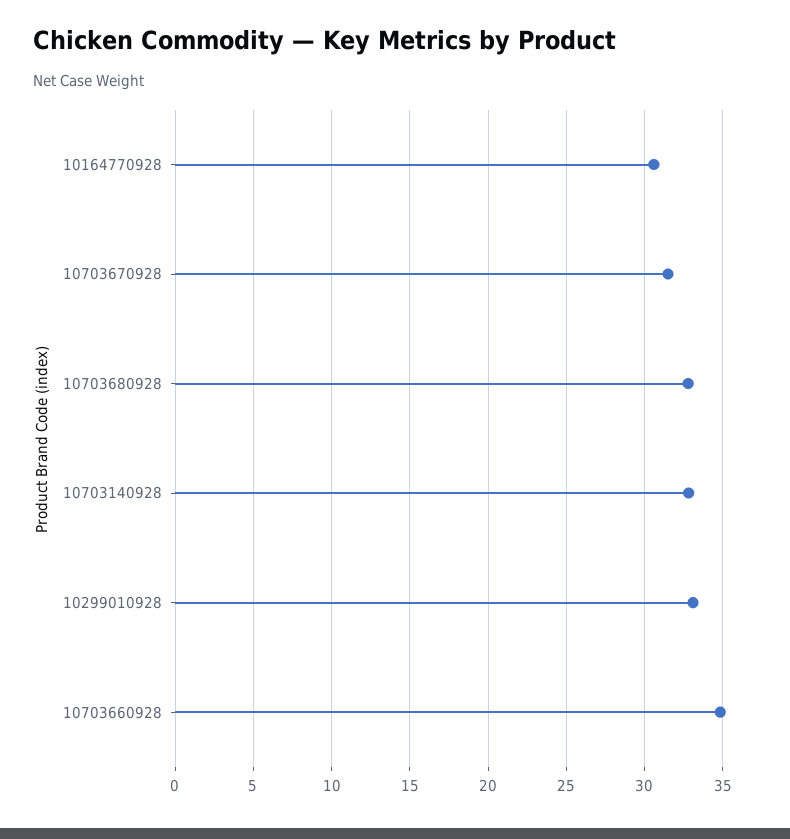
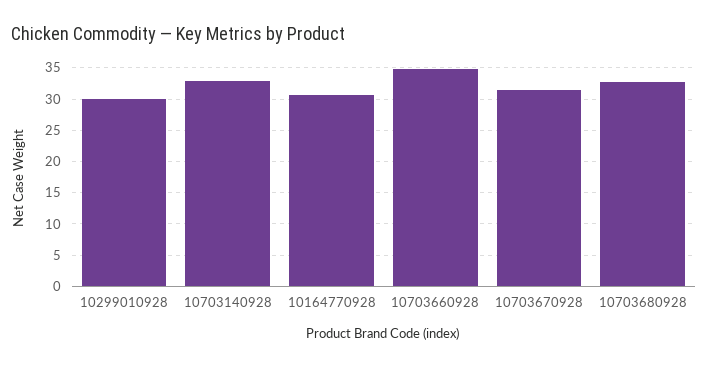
10299010928: 33 -> 30

